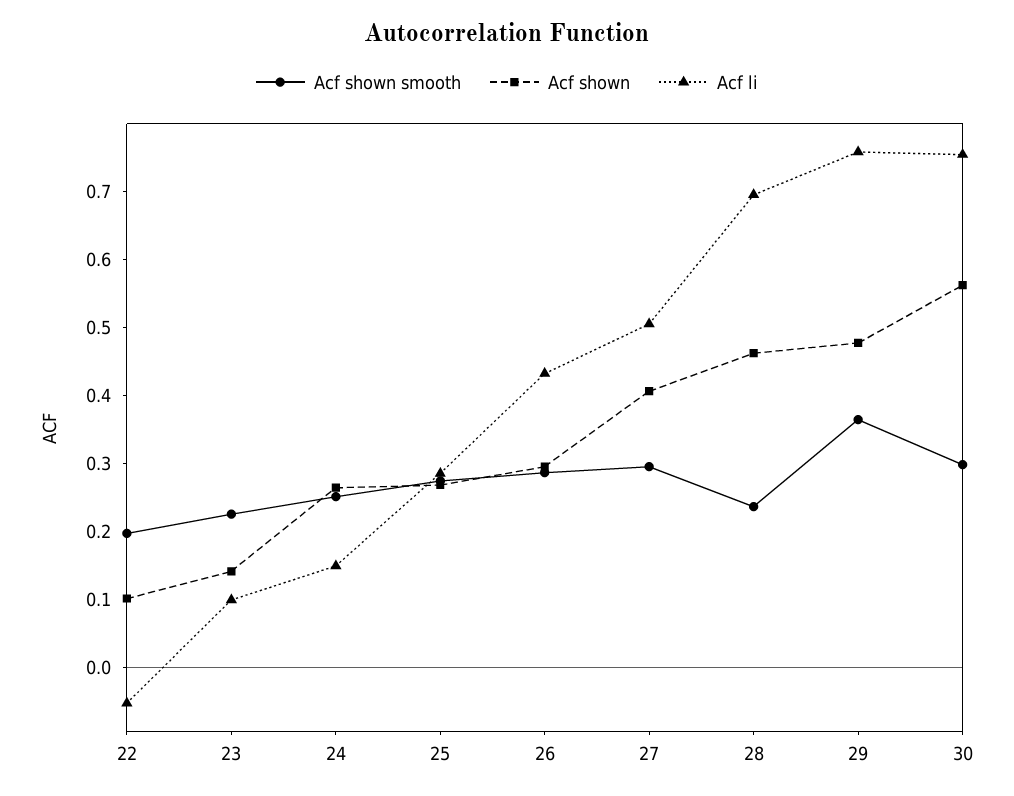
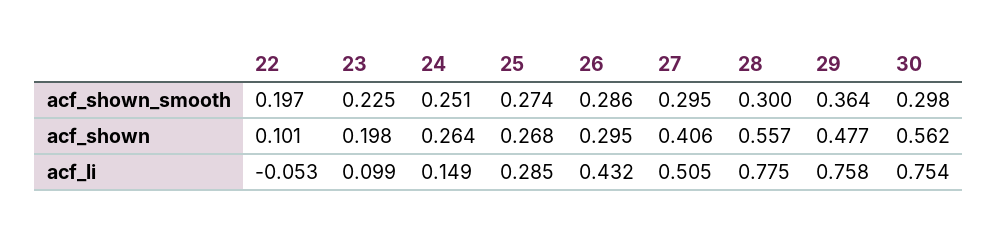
Acf shown, 23: 0.14 -> 0.198
Acf shown smooth, 28: 0.24 -> 0.3
Acf shown, 28: 0.46 -> 0.557
Acf li, 28: 0.7 -> 0.775

